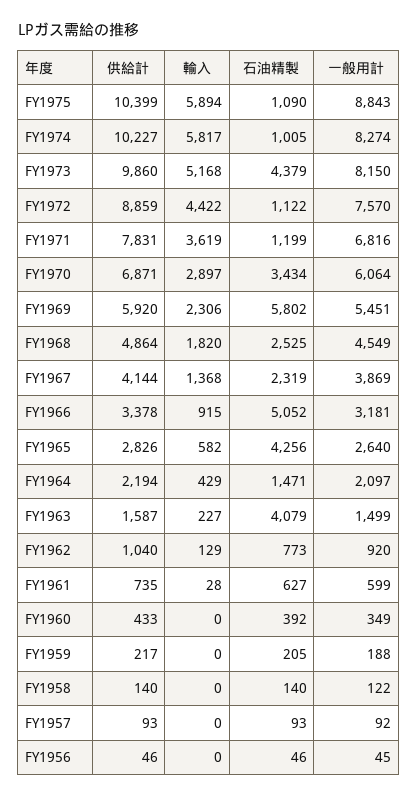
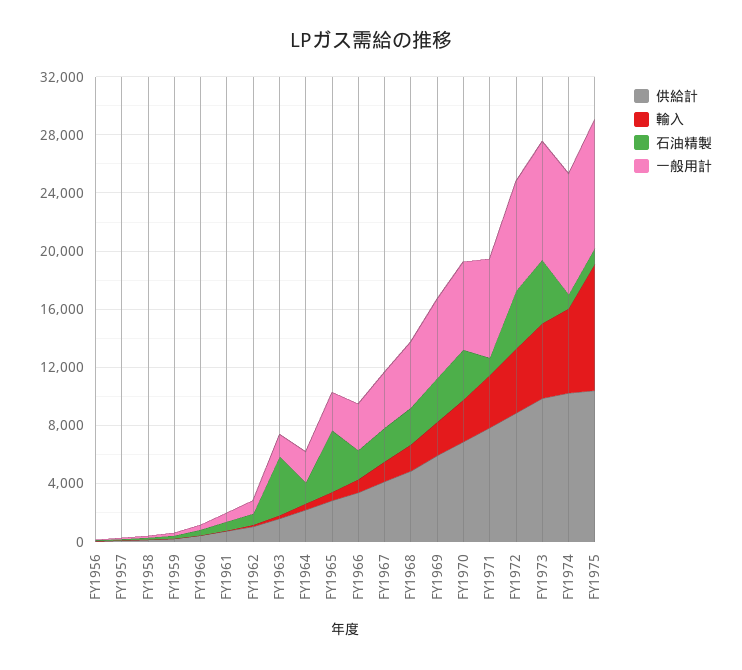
輸入, FY1975: 5894 -> 9000
石油精製, FY1972: 1122 -> 4000
石油精製, FY1969: 5802 -> 3000
石油精製, FY1966: 5052 -> 2000

